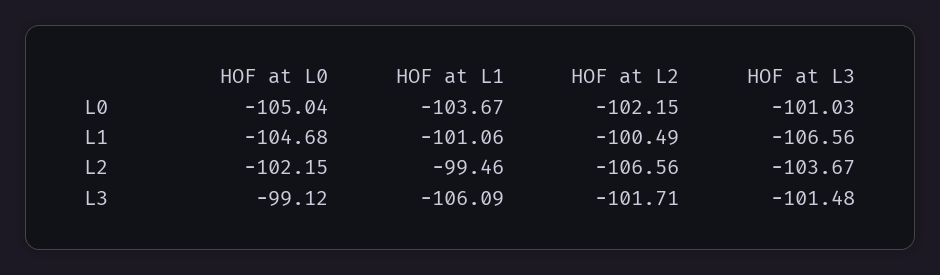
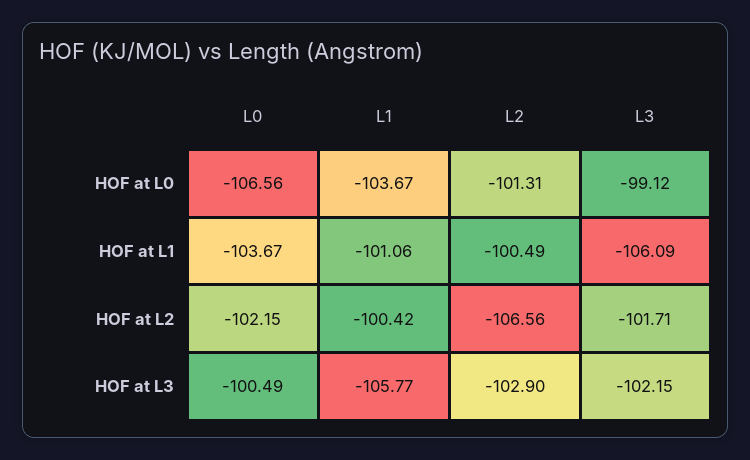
HOF at L0, L0: -105.04 -> -106.56
HOF at L3, L0: -101.03 -> -100.49
HOF at L0, L1: -104.68 -> -103.67
HOF at L2, L1: -100.49 -> -100.42
HOF at L3, L1: -106.56 -> -105.77
HOF at L0, L2: -102.15 -> -101.31
HOF at L1, L2: -99.46 -> -100.49
HOF at L3, L2: -103.67 -> -102.9
HOF at L3, L3: -101.48 -> -102.15

